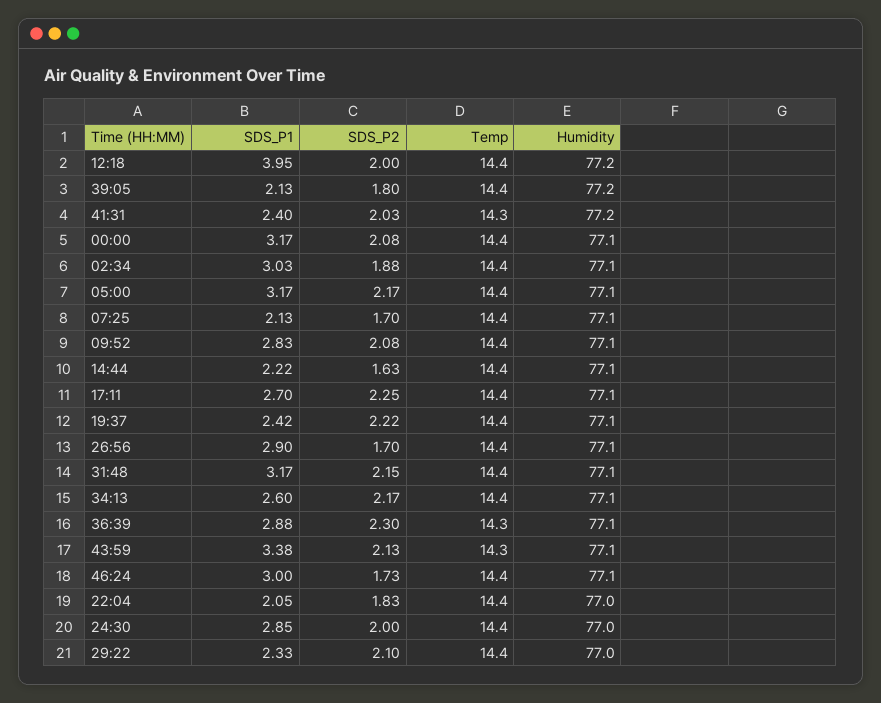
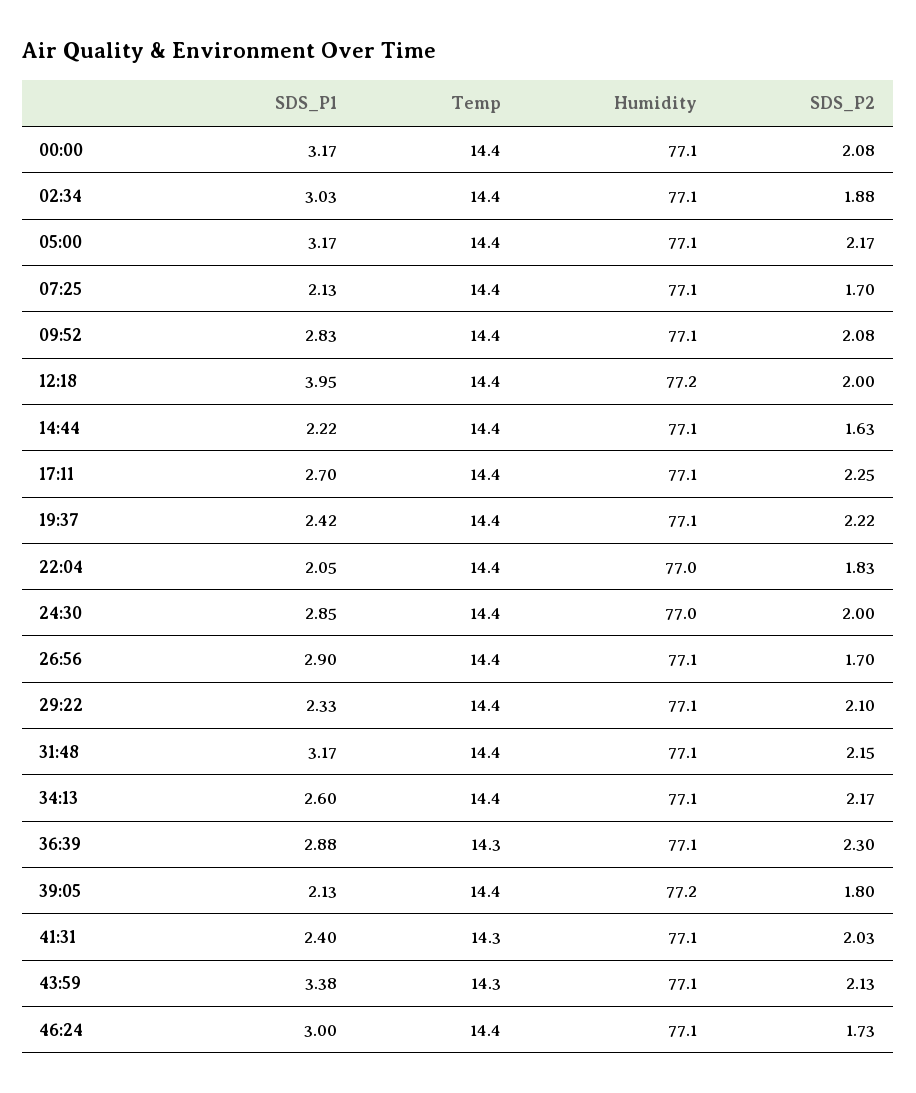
Humidity, 41:31: 77.2 -> 77.1
Humidity, 29:22: 77 -> 77.1

